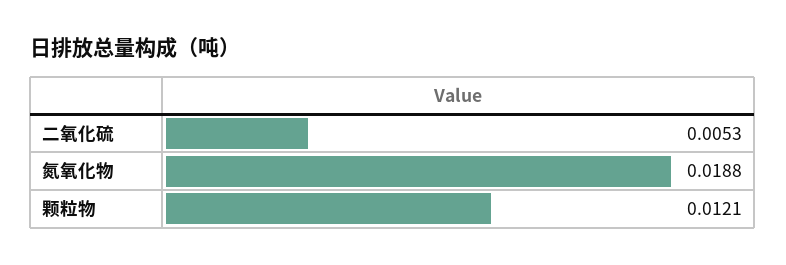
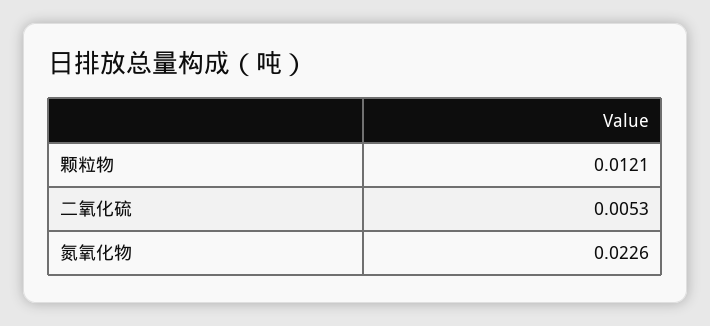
氮氧化物: 0.0188 -> 0.0226

